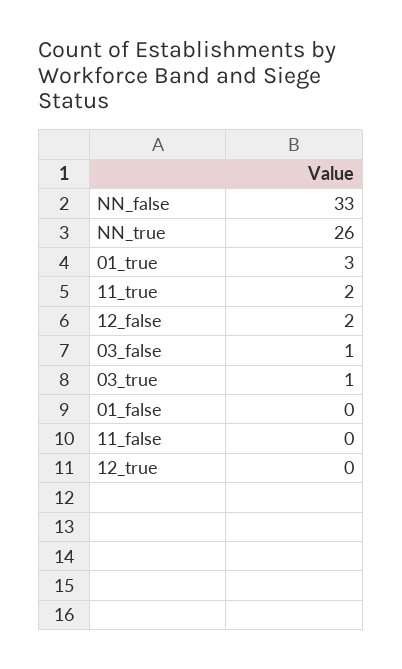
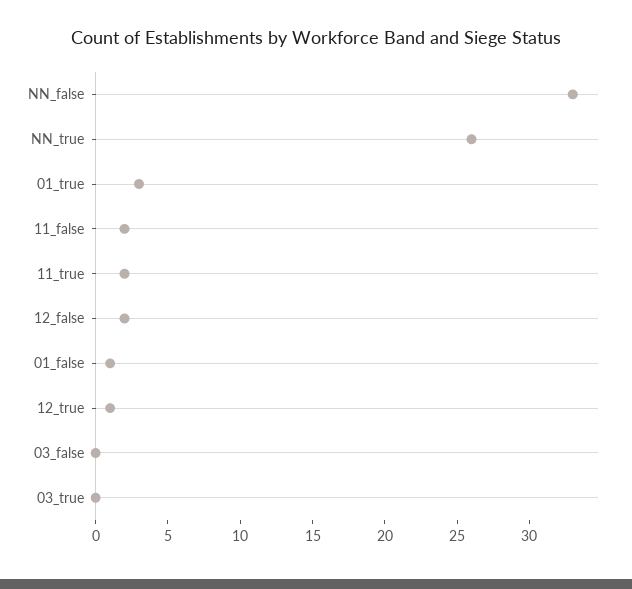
03_false: 1 -> 0
03_true: 1 -> 0
01_false: 0 -> 1
11_false: 0 -> 2
12_true: 0 -> 1

